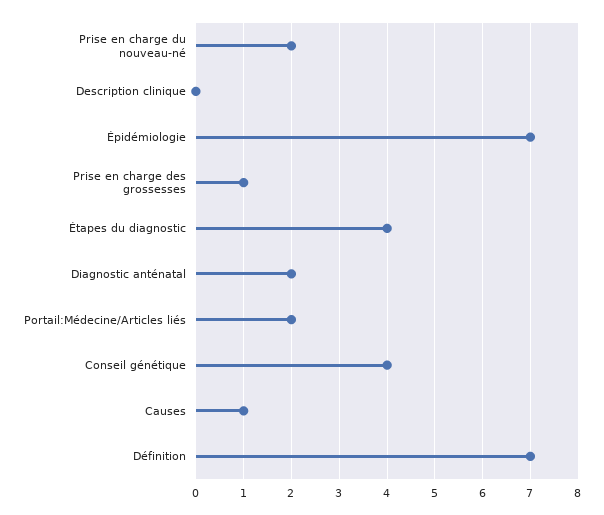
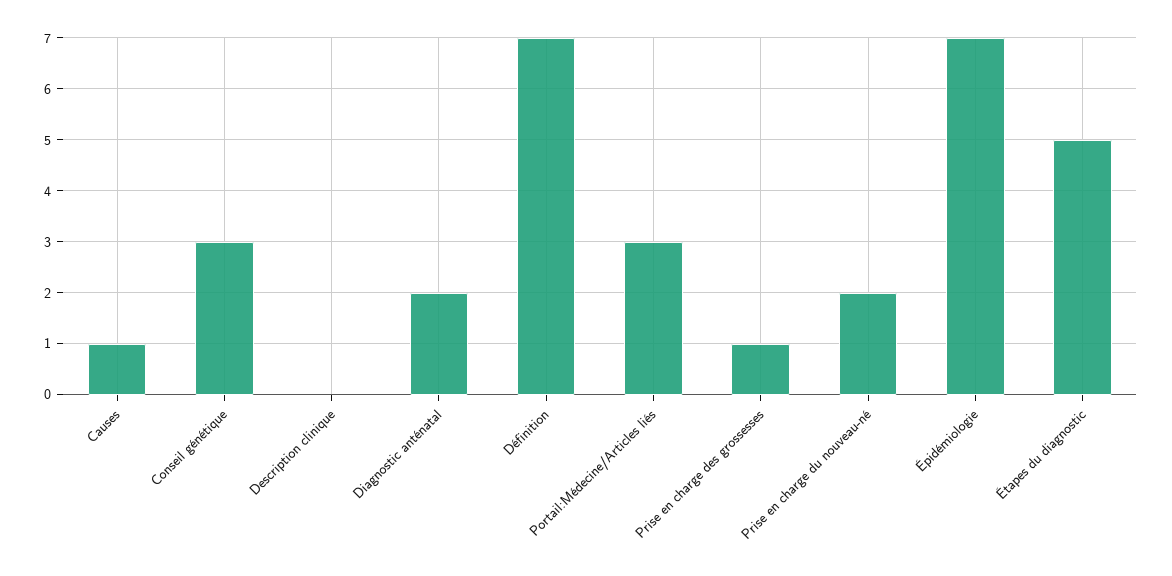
Étapes du diagnostic: 4 -> 5
Portail:Médecine/Articles liés: 2 -> 3
Conseil génétique: 4 -> 3

